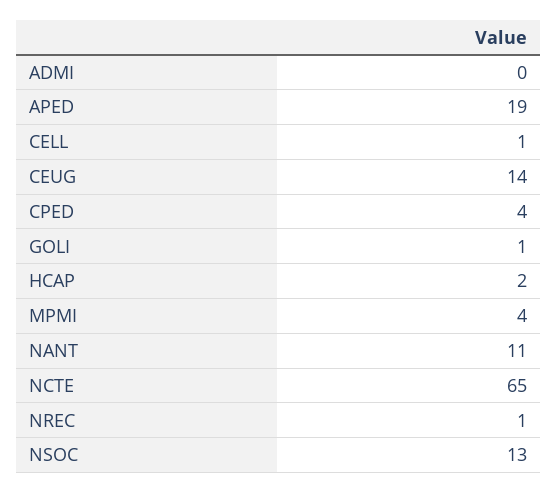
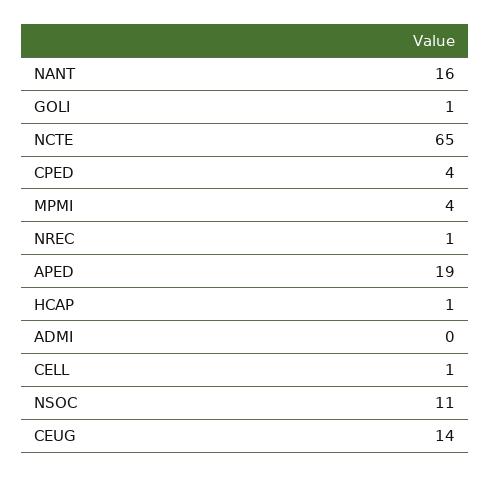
HCAP: 2 -> 1
NANT: 11 -> 16
NSOC: 13 -> 11

